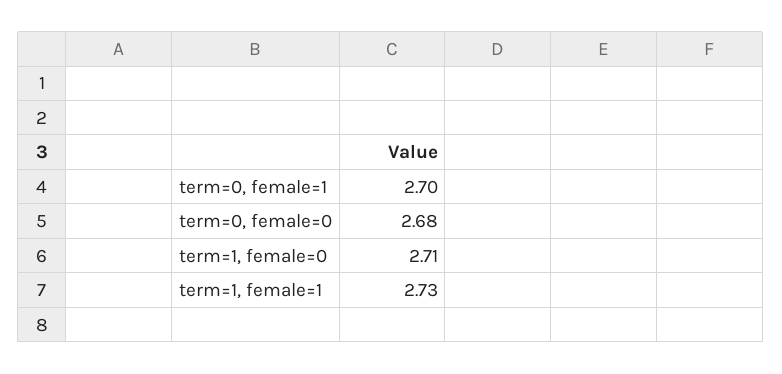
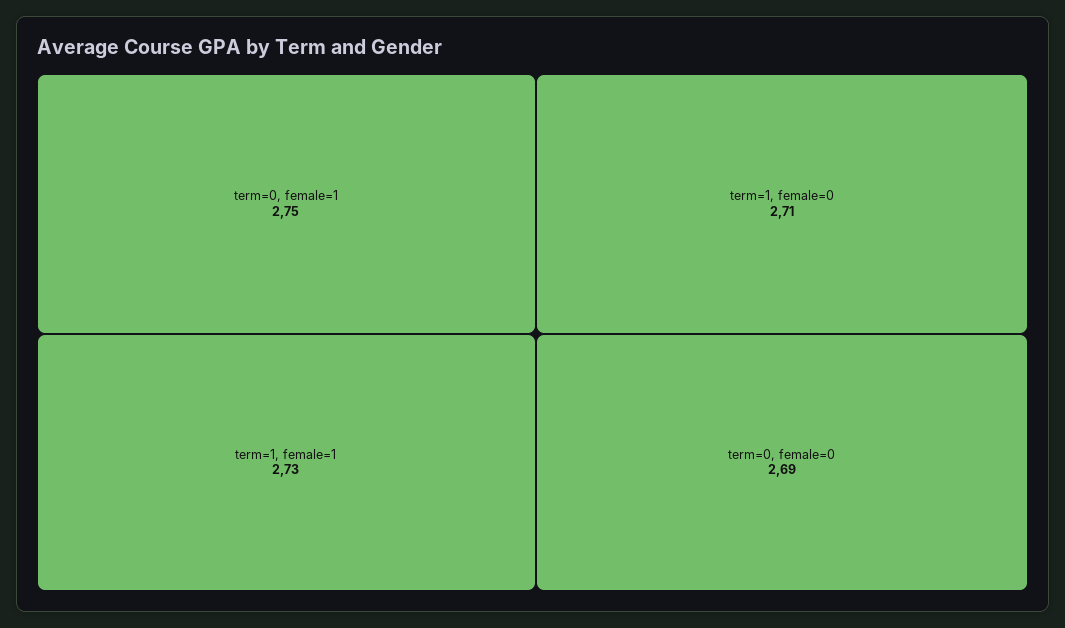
term=0, female=1: 2.7 -> 2.75
term=0, female=0: 2.68 -> 2.69

